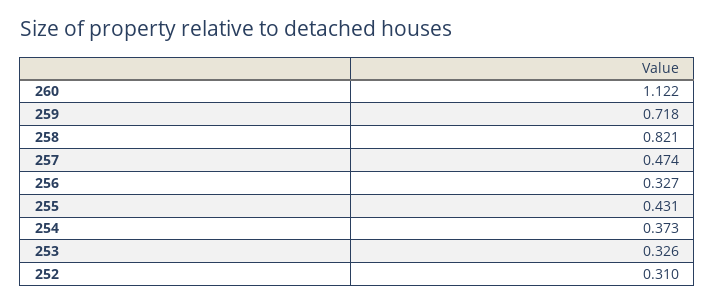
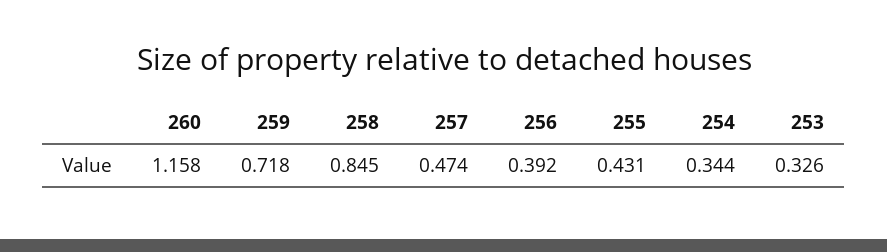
260: 1.122 -> 1.158
258: 0.821 -> 0.845
256: 0.327 -> 0.392
254: 0.373 -> 0.344
252: 0.31 -> none

